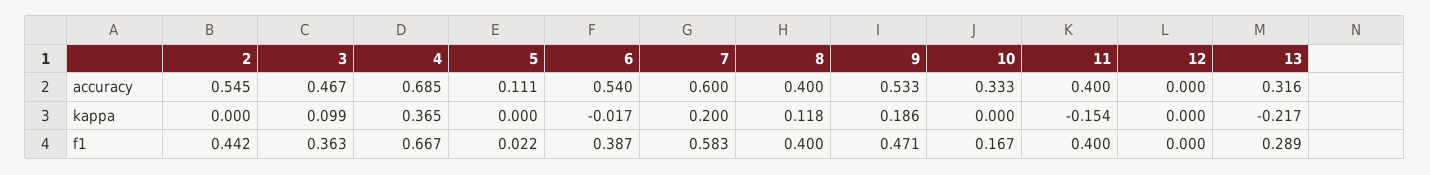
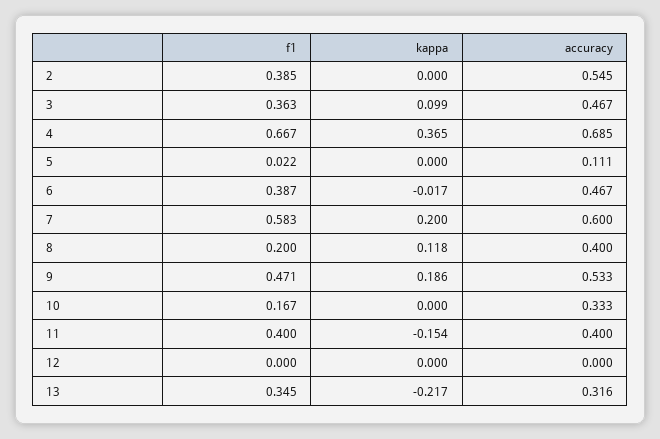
6, accuracy: 0.54 -> 0.467
2, f1: 0.442 -> 0.385
8, f1: 0.4 -> 0.2
13, f1: 0.289 -> 0.345

